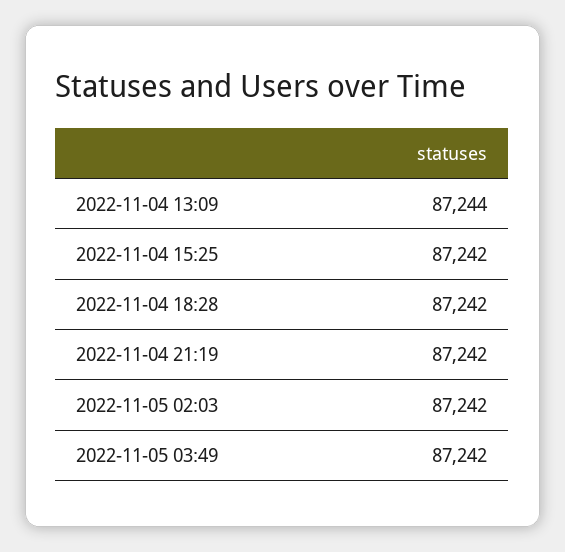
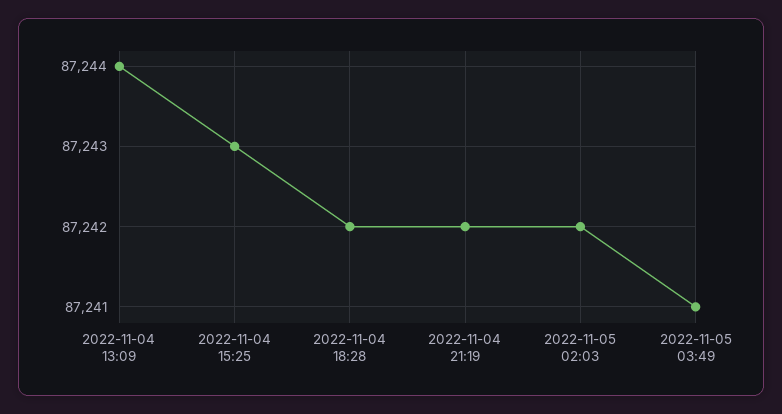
2022-11-04 15:25: 87242 -> 87243
2022-11-05 03:49: 87242 -> 87241

